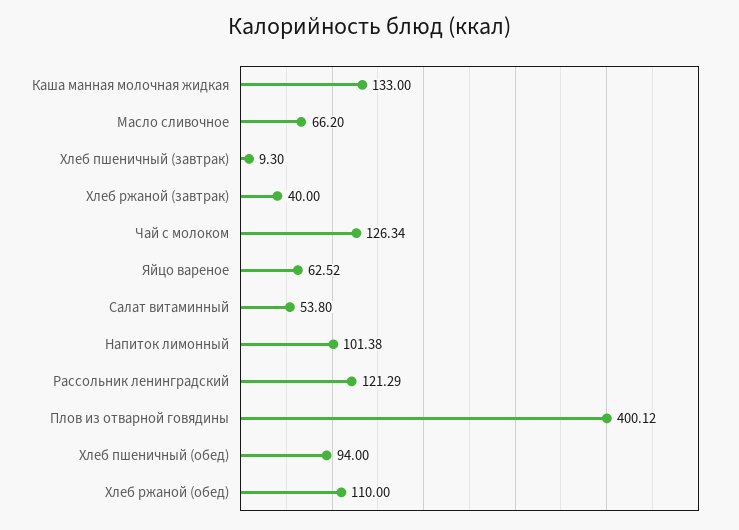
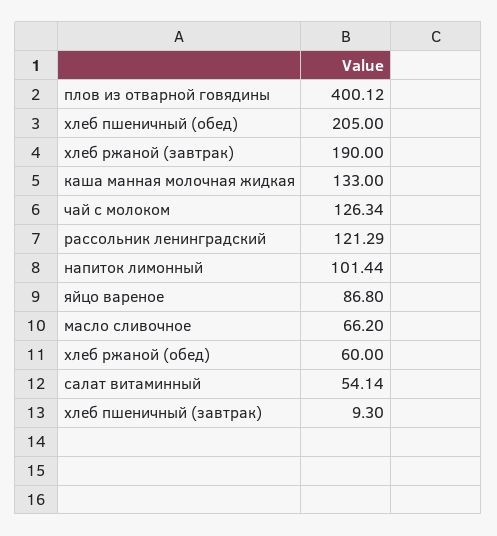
Хлеб ржаной (завтрак): 40 -> 190
Яйцо вареное: 62.52 -> 86.8
Салат витаминный: 53.8 -> 54.14
Напиток лимонный: 101.38 -> 101.44
Хлеб пшеничный (обед): 94 -> 205
Хлеб ржаной (обед): 110 -> 60

